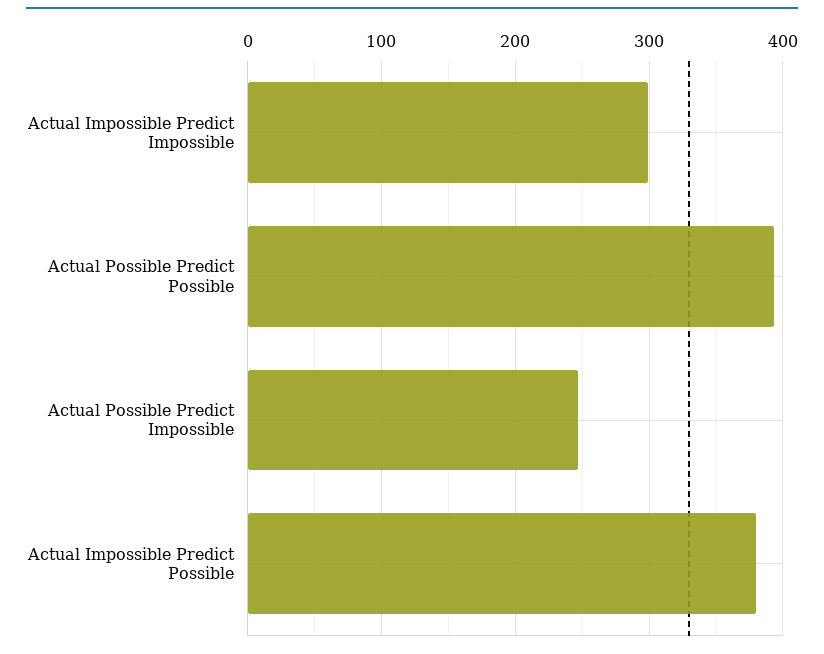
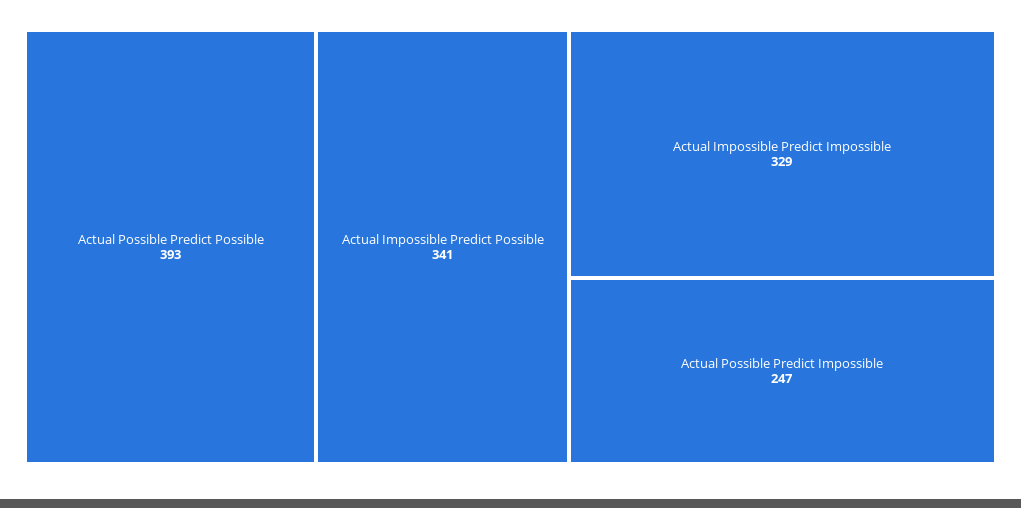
Actual Impossible Predict Impossible: 300 -> 329
Actual Impossible Predict Possible: 380 -> 341

